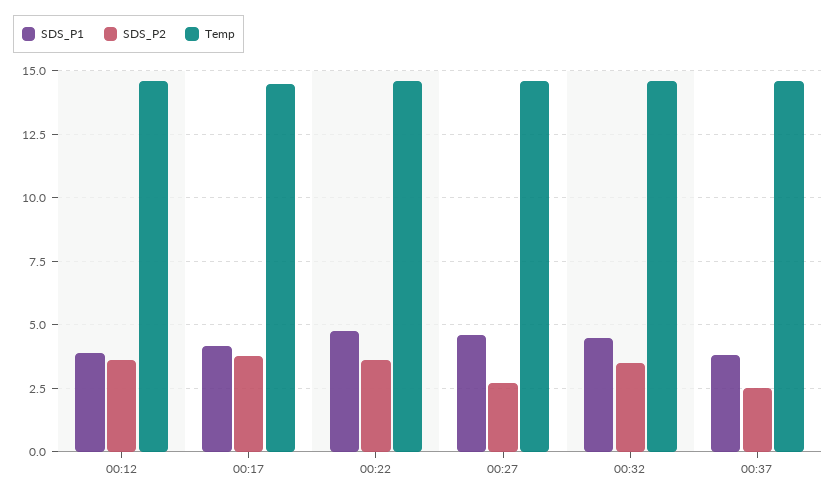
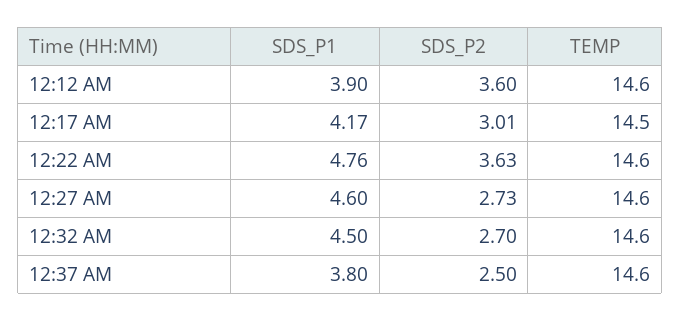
SDS_P2, 00:17: 3.75 -> 3.01
SDS_P2, 00:32: 3.5 -> 2.7

